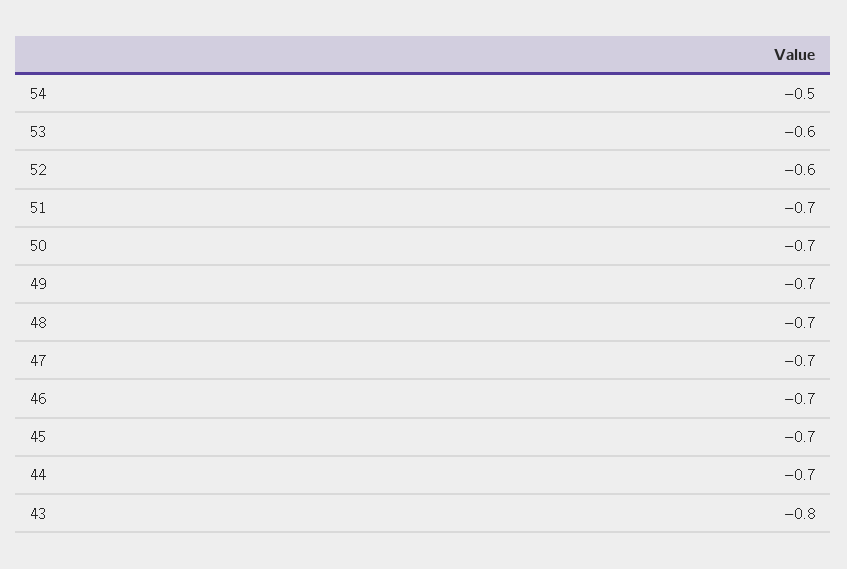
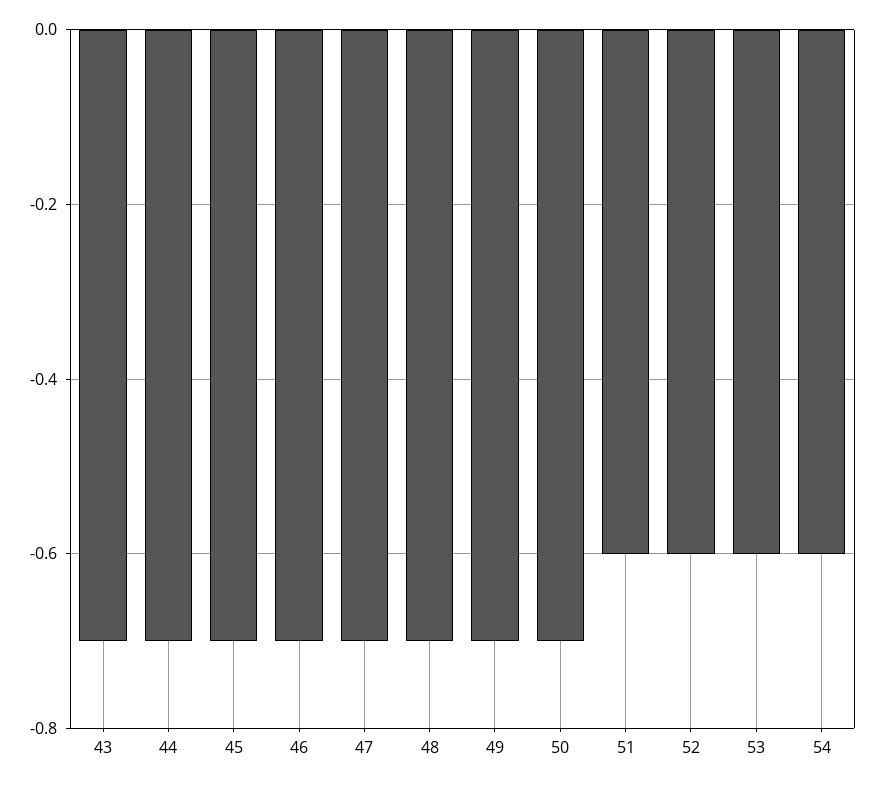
54: -0.5 -> -0.6
51: -0.7 -> -0.6
43: -0.8 -> -0.7

